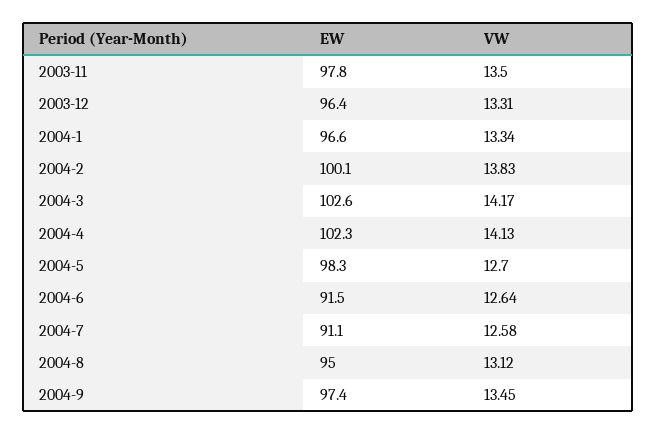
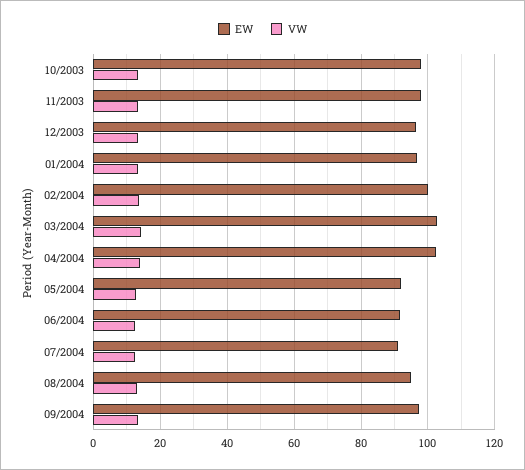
EW, 2004-5: 98.3 -> 92
EW, 10/2003: none -> 98
VW, 10/2003: none -> 14

